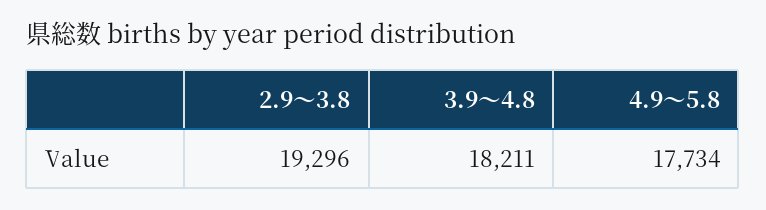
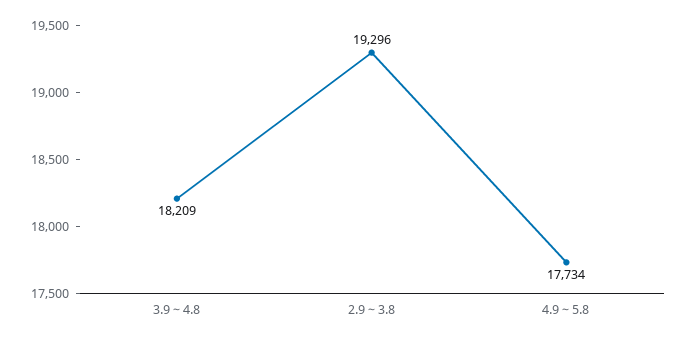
3.9～4.8: 18211 -> 18209

